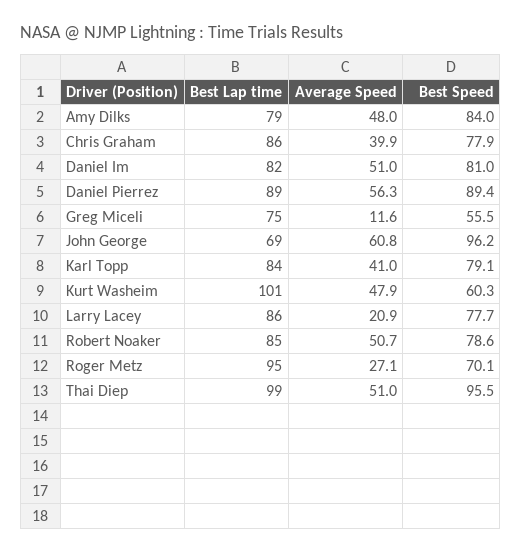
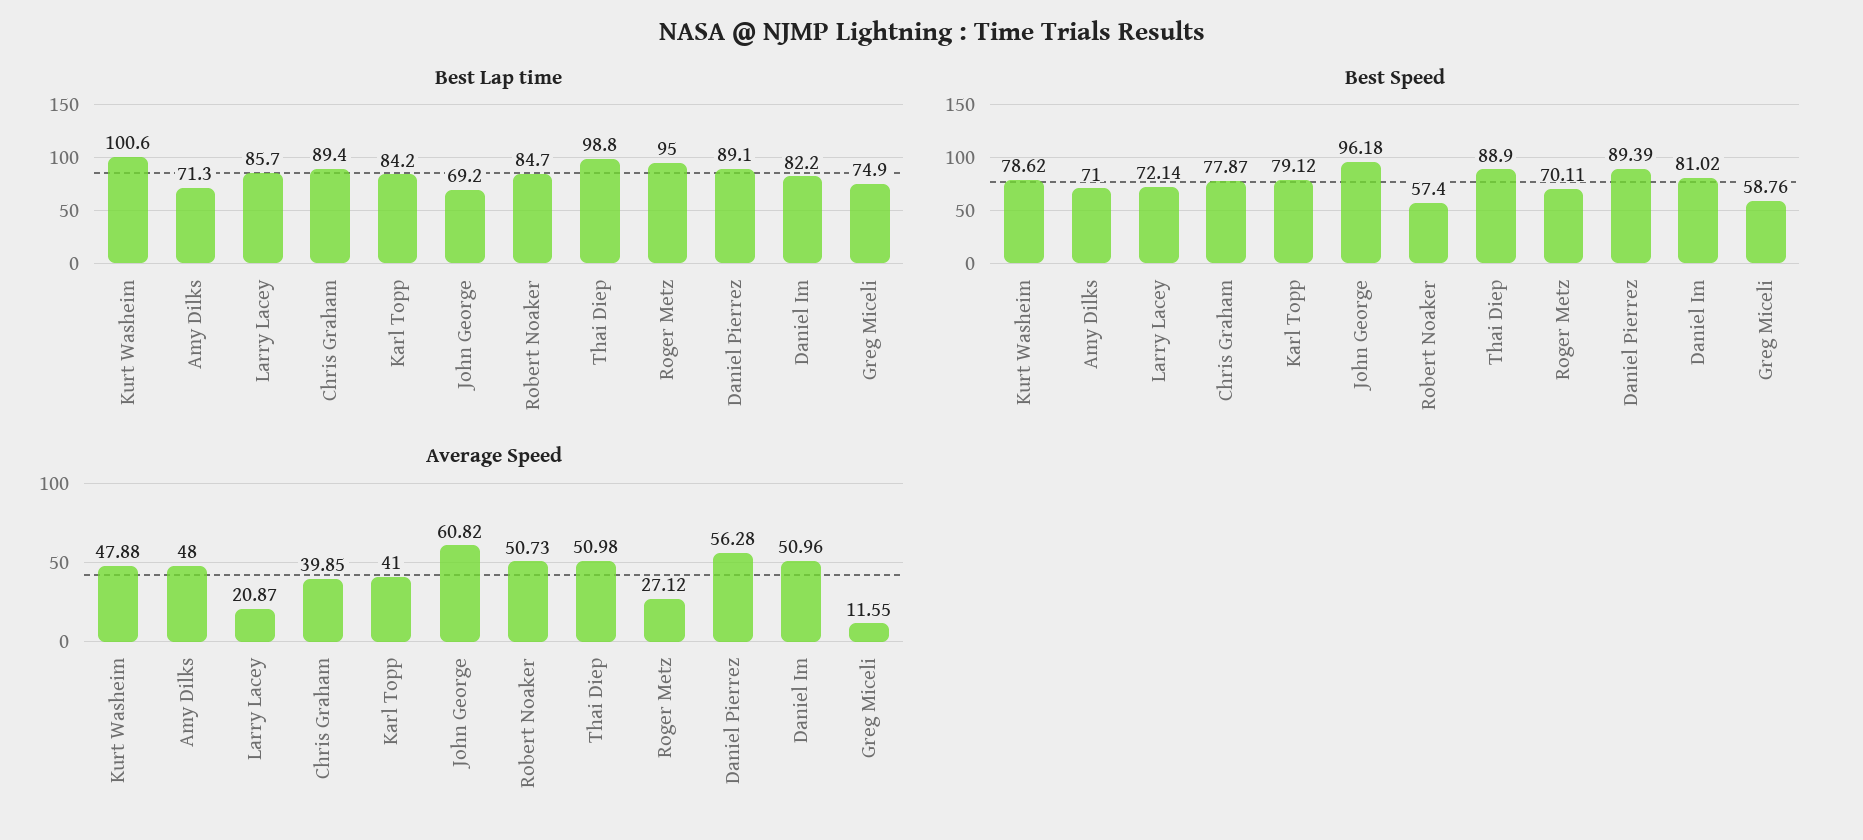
Best Lap time, Amy Dilks: 79 -> 71.3
Best Speed, Amy Dilks: 84 -> 71
Best Lap time, Chris Graham: 86 -> 89.4
Best Speed, Greg Miceli: 55.5 -> 58.76
Best Speed, Kurt Washeim: 60.3 -> 78.62
Best Speed, Larry Lacey: 77.7 -> 72.14
Best Speed, Robert Noaker: 78.6 -> 57.4
Best Speed, Thai Diep: 95.5 -> 88.9

